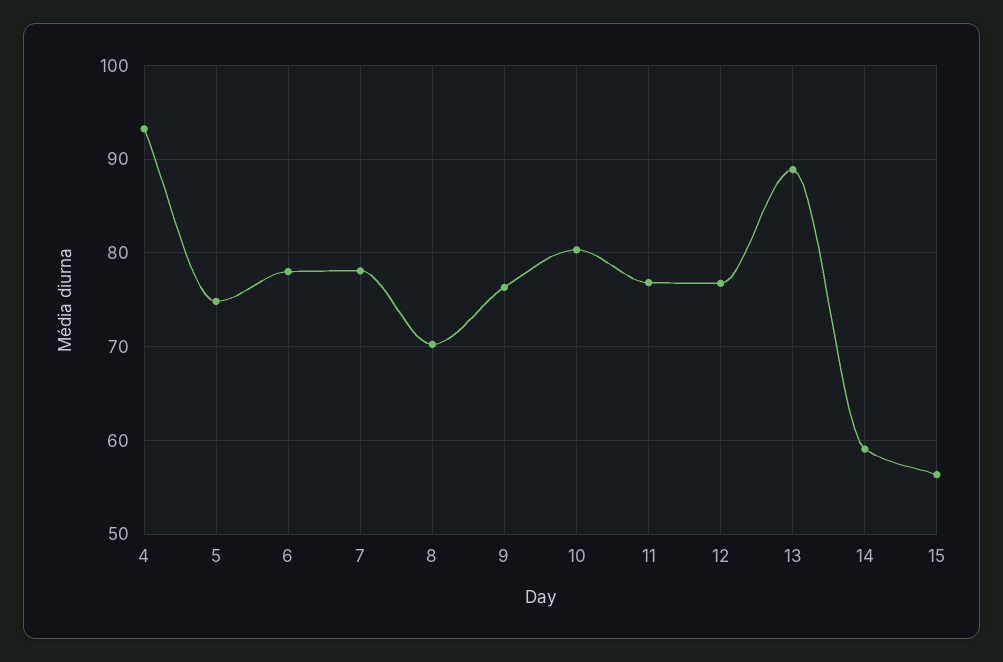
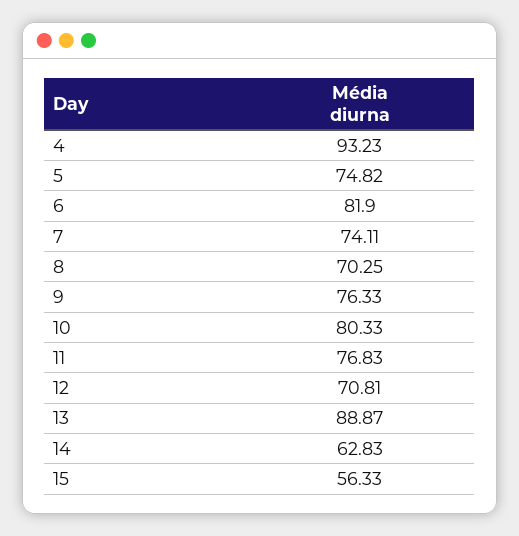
6: 78 -> 81.9
7: 78 -> 74.11
12: 77 -> 70.81
14: 59 -> 62.83

